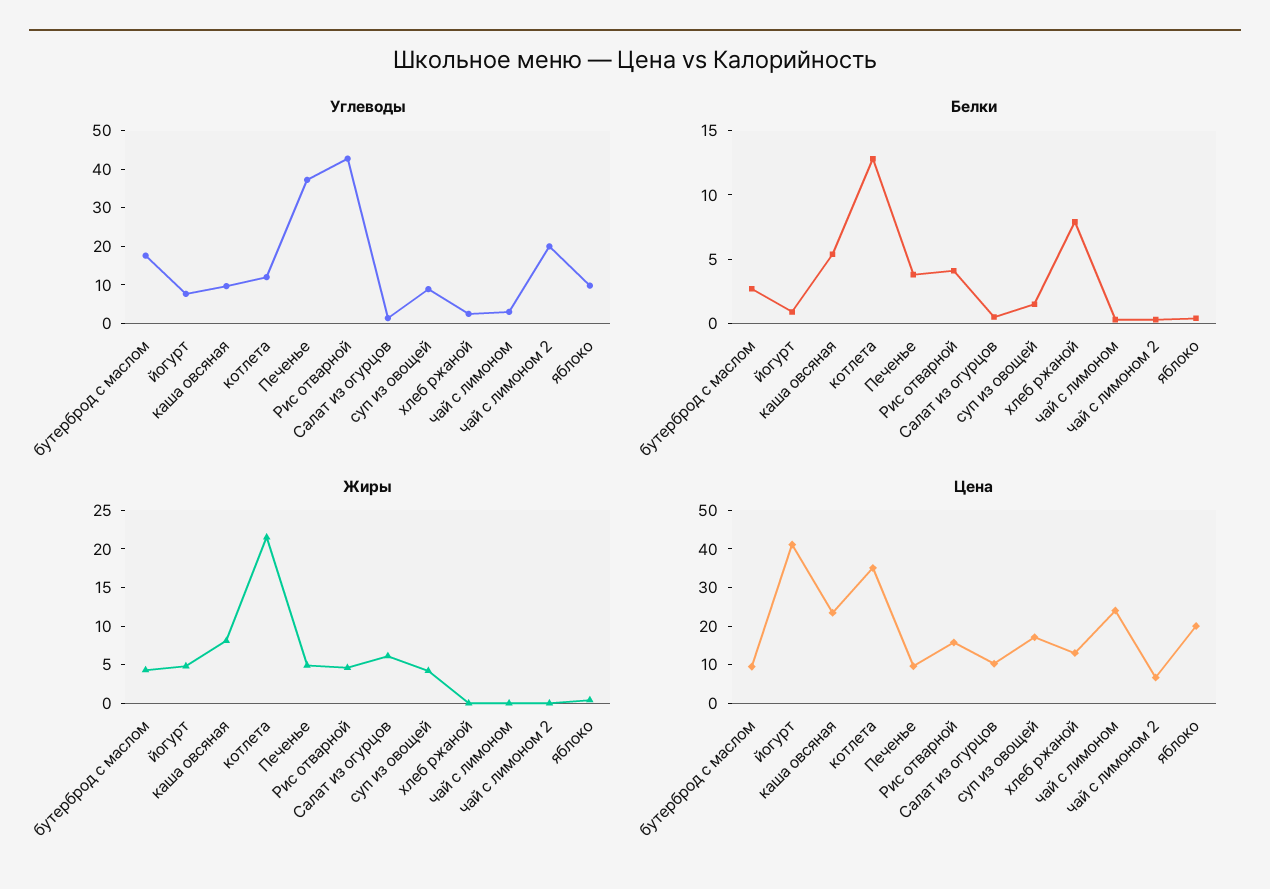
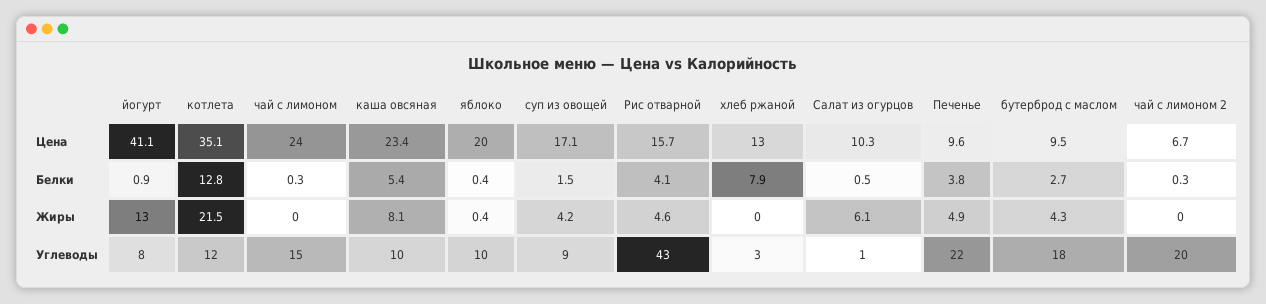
Углеводы, Печенье: 37.5 -> 22
Углеводы, чай с лимоном: 2.5 -> 15
Жиры, йогурт: 5 -> 13

